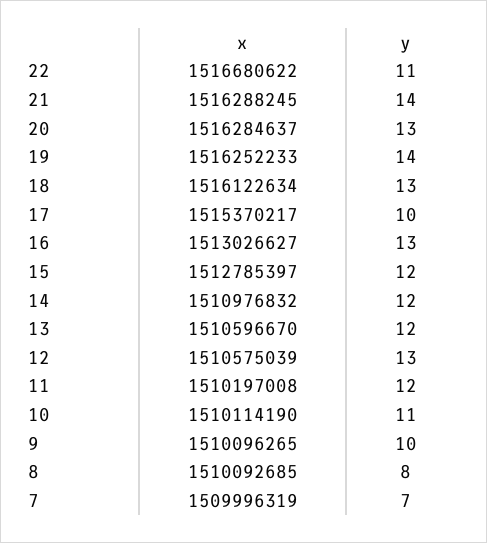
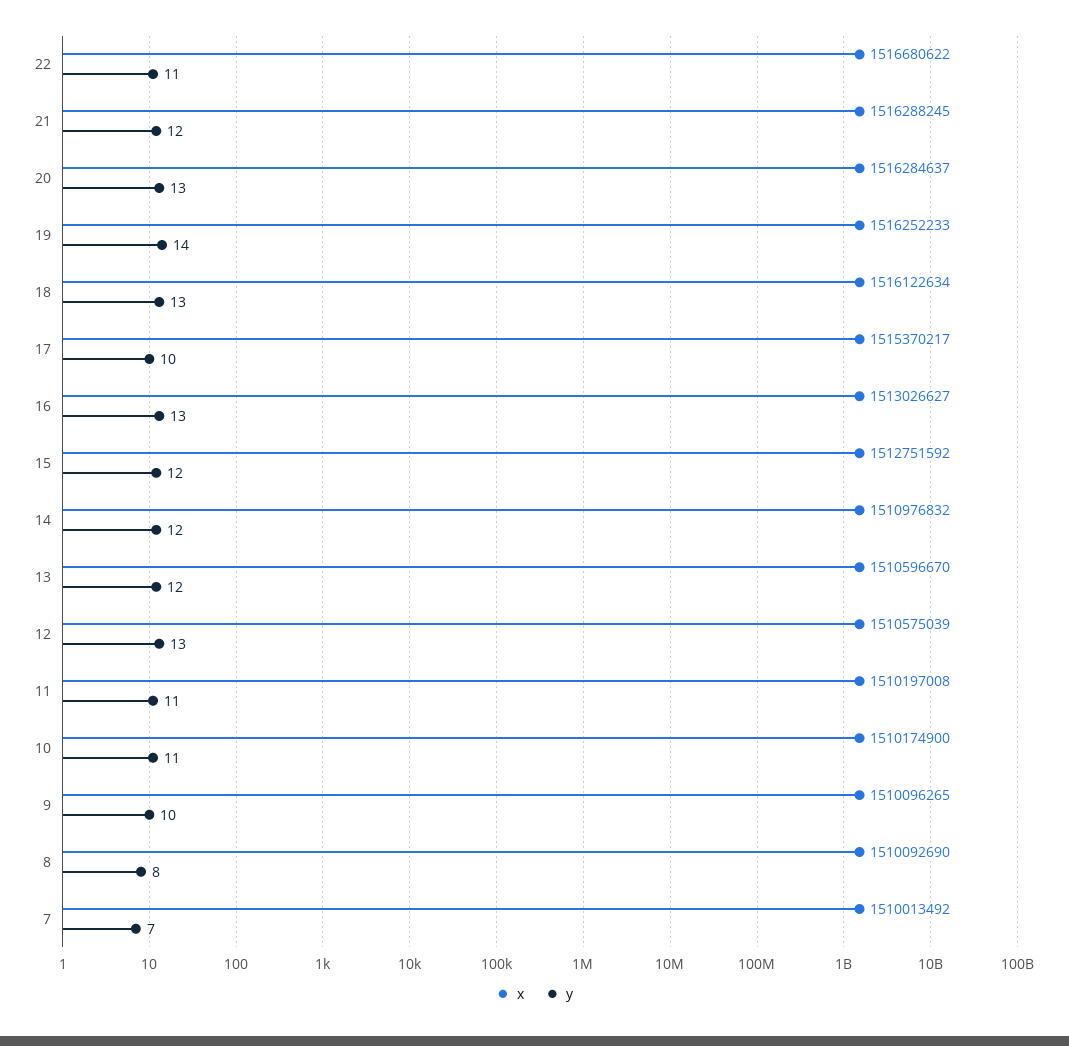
y, 21: 14 -> 12
x, 15: 1512785397 -> 1512751592
y, 11: 12 -> 11
x, 10: 1510114190 -> 1510174900
x, 8: 1510092685 -> 1510092690
x, 7: 1509996319 -> 1510013492

